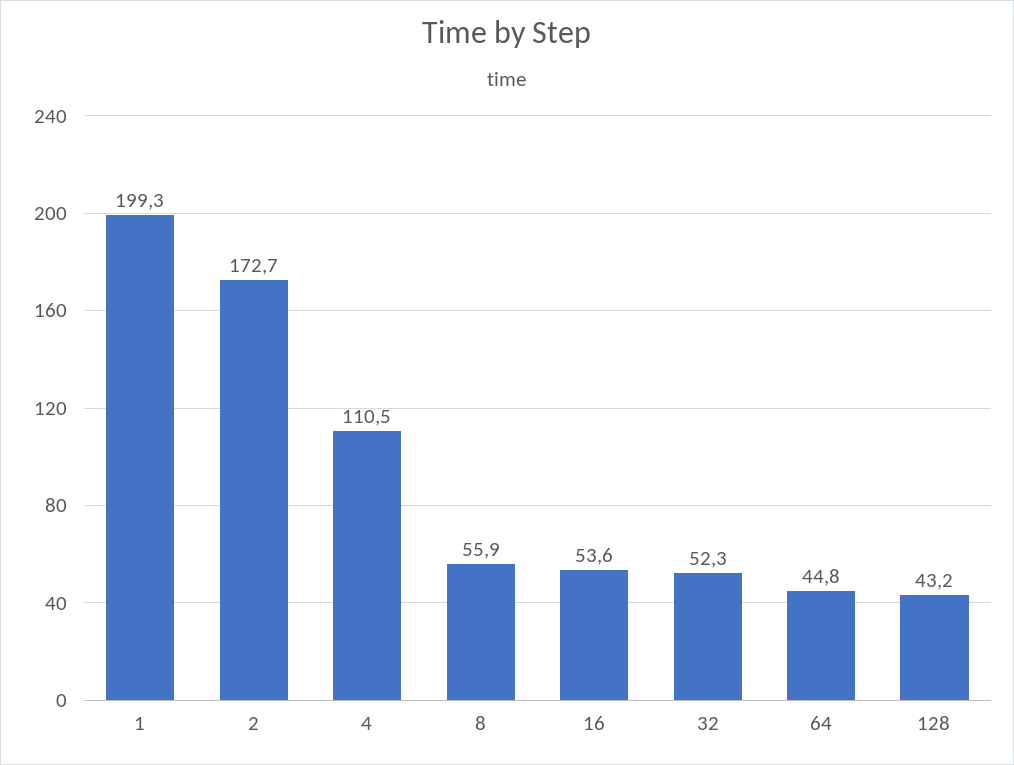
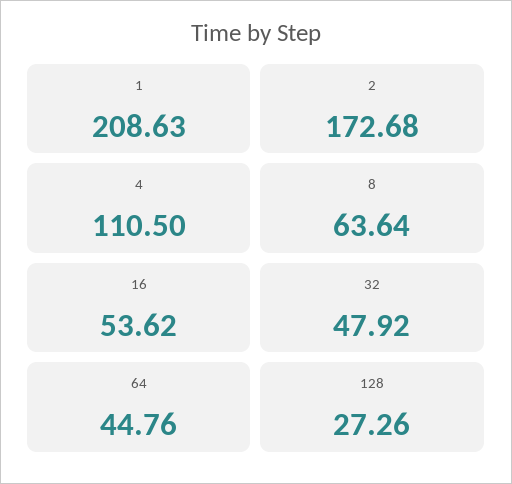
1: 199.3 -> 208.63
8: 55.9 -> 63.64
32: 52.3 -> 47.92
128: 43.2 -> 27.26

